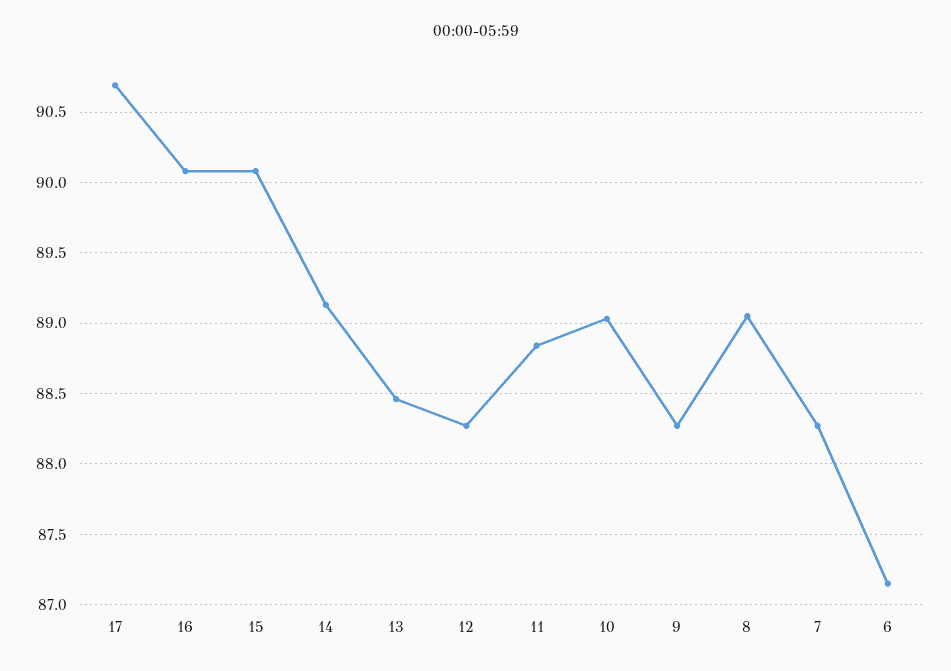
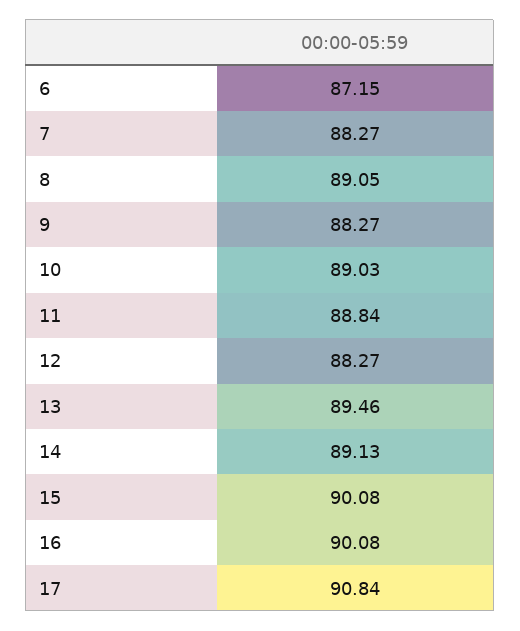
17: 90.7 -> 90.84
13: 88.45 -> 89.46

